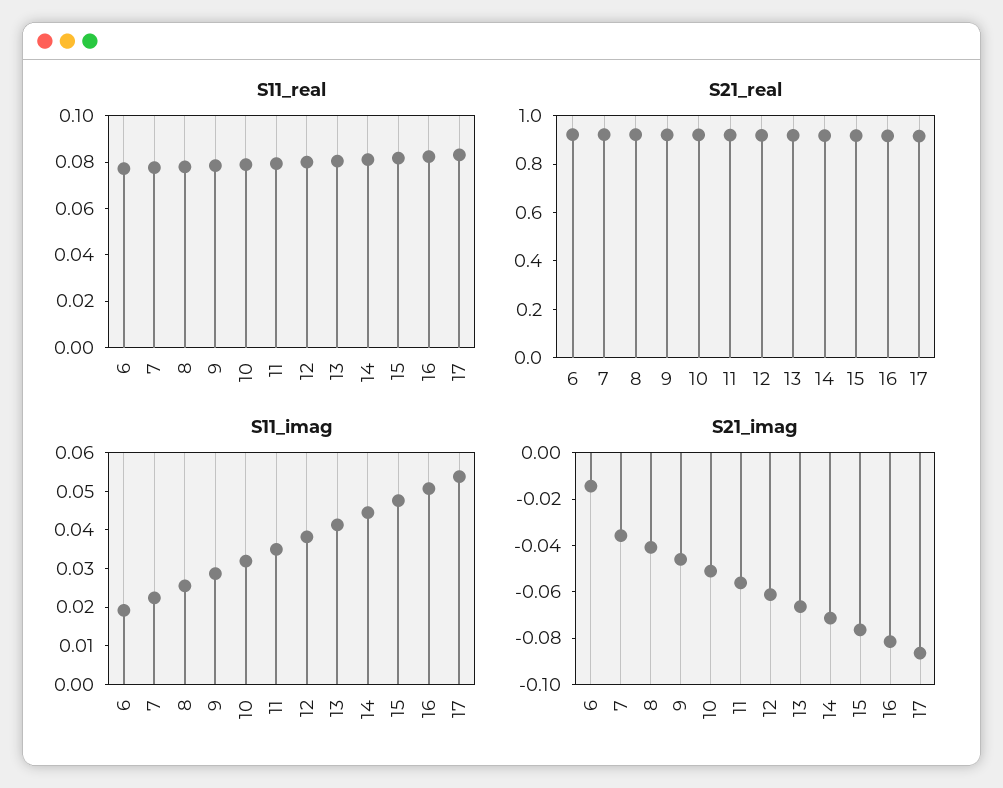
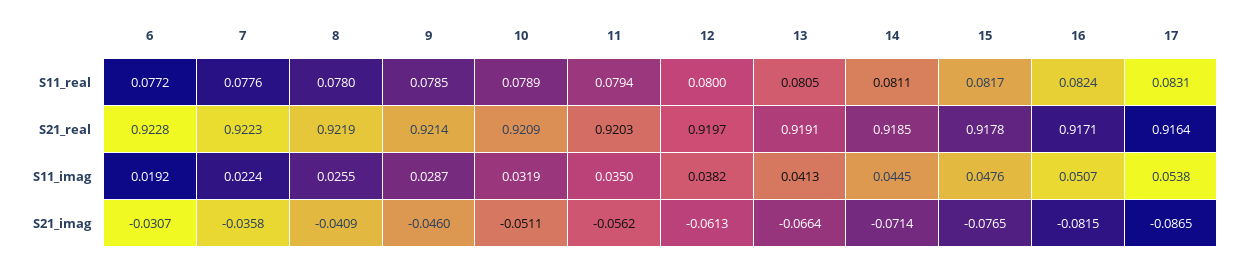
S21_imag, 6: -0.015 -> -0.0307

